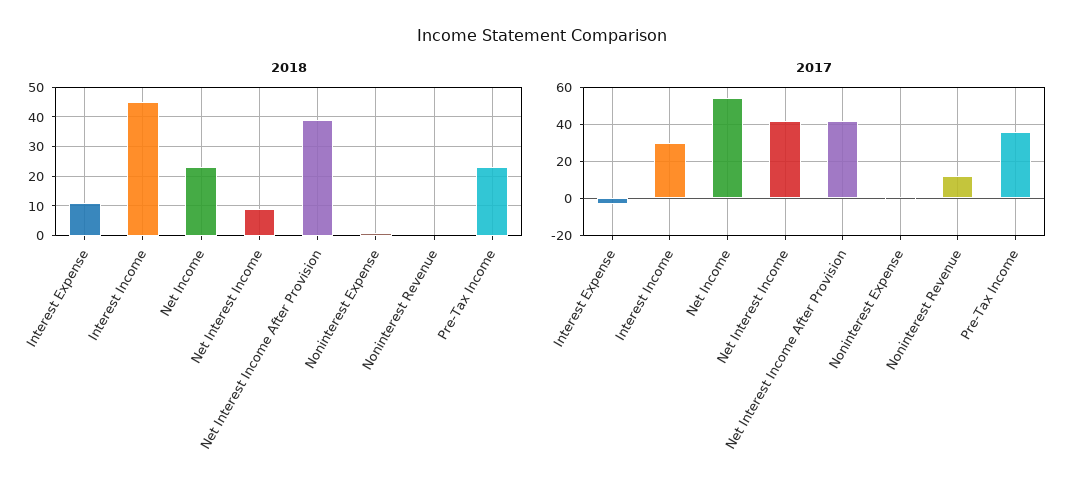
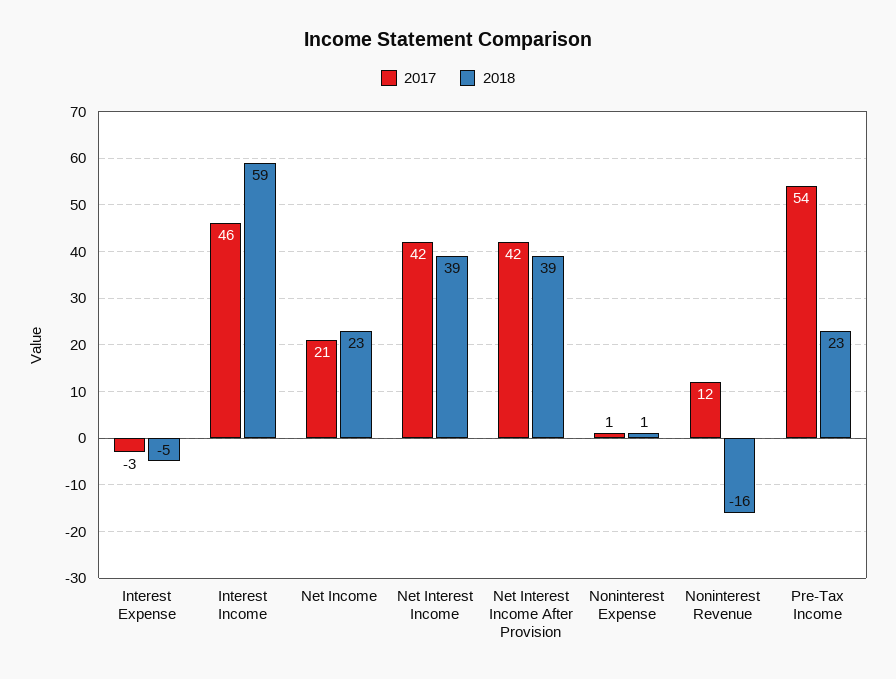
2018, Interest Expense: 10 -> -5
2018, Interest Income: 45 -> 59
2018, Net Interest Income: 10 -> 39
2018, Noninterest Revenue: 0 -> -16
2017, Interest Income: 30 -> 46
2017, Net Income: 55 -> 21
2017, Pre-Tax Income: 35 -> 54

